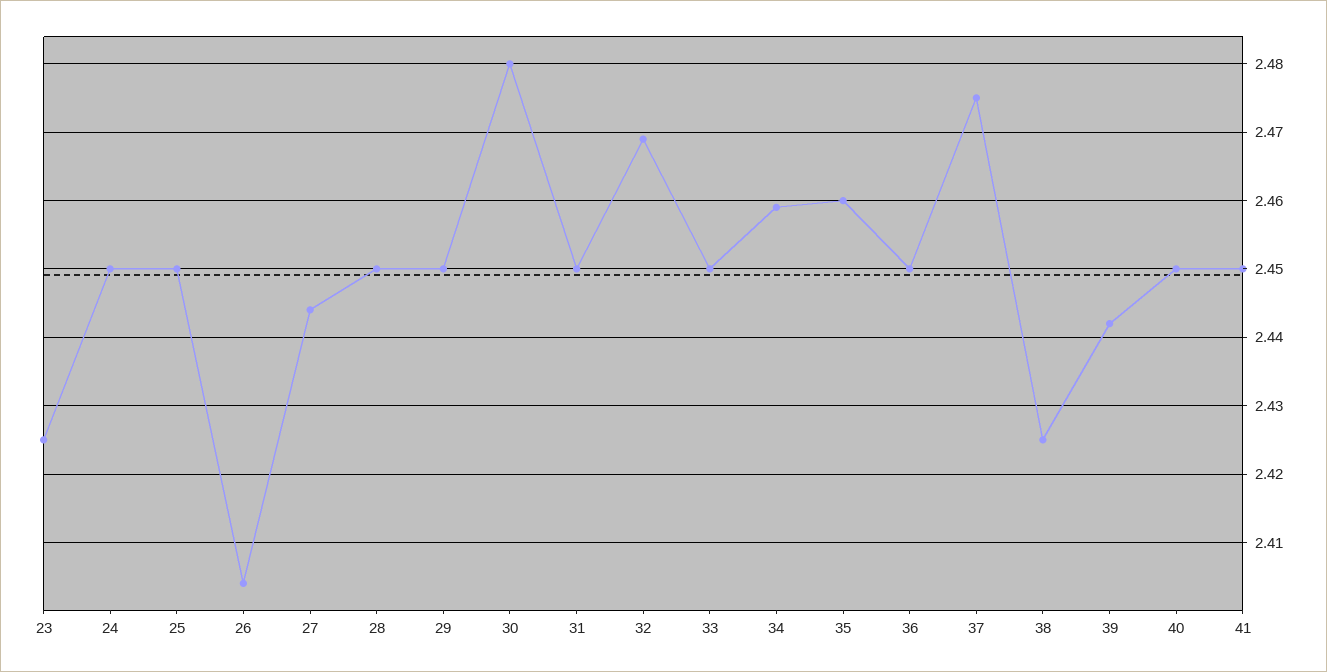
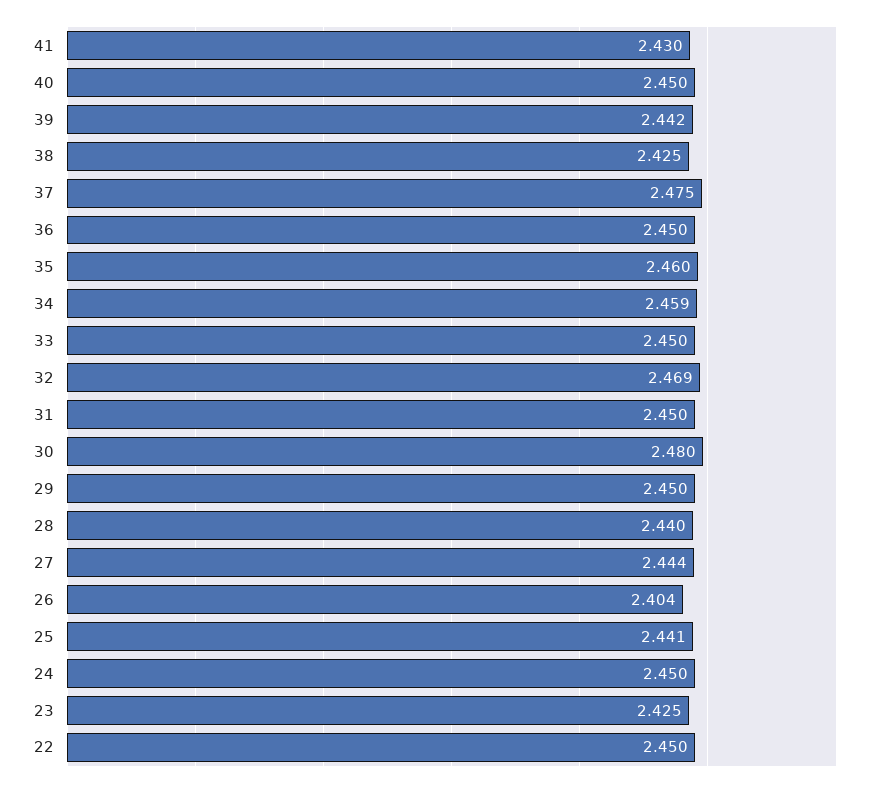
25: 2.45 -> 2.441
28: 2.45 -> 2.44
41: 2.45 -> 2.43
22: none -> 2.45

